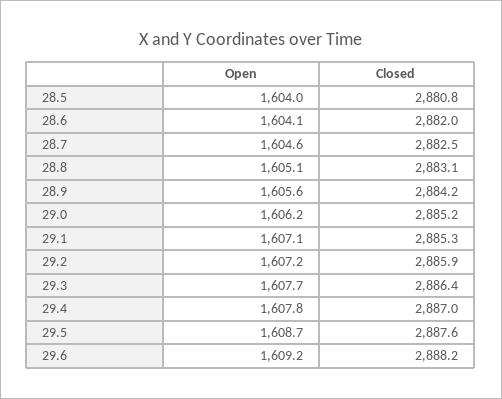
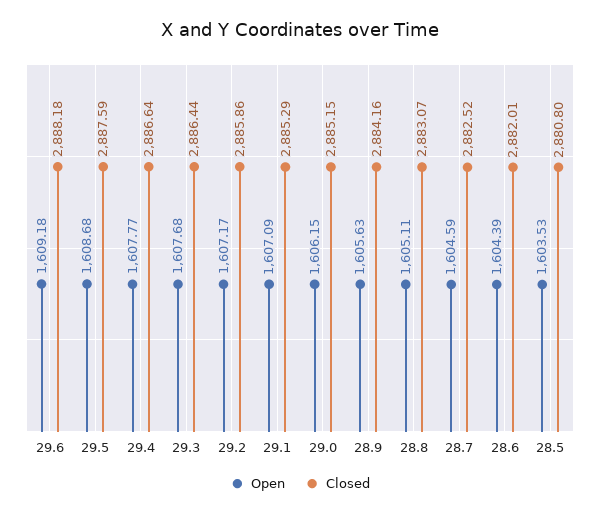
Open, 28.5: 1604 -> 1603.53
Open, 28.6: 1604.1 -> 1604.39
Closed, 29.4: 2887 -> 2886.64

